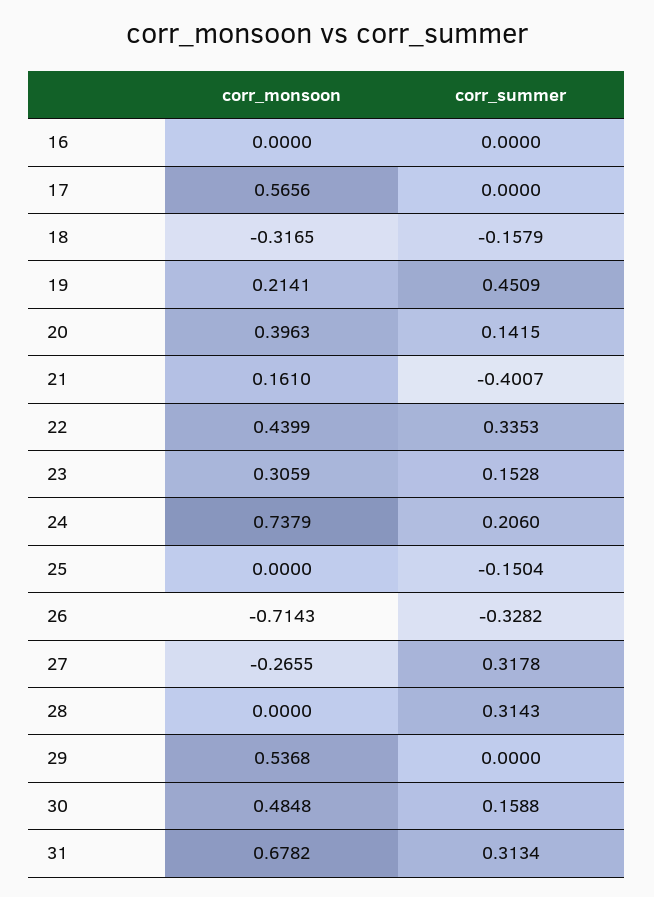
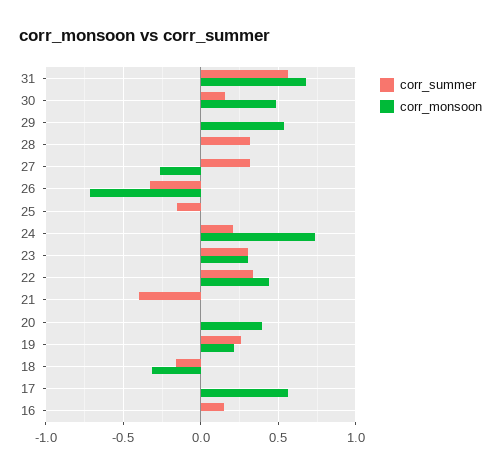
corr_summer, 16: 0 -> 0.15
corr_summer, 19: 0.4509 -> 0.25
corr_summer, 20: 0.1415 -> 0
corr_monsoon, 21: 0.161 -> 0
corr_summer, 23: 0.1528 -> 0.3
corr_summer, 31: 0.3134 -> 0.55

